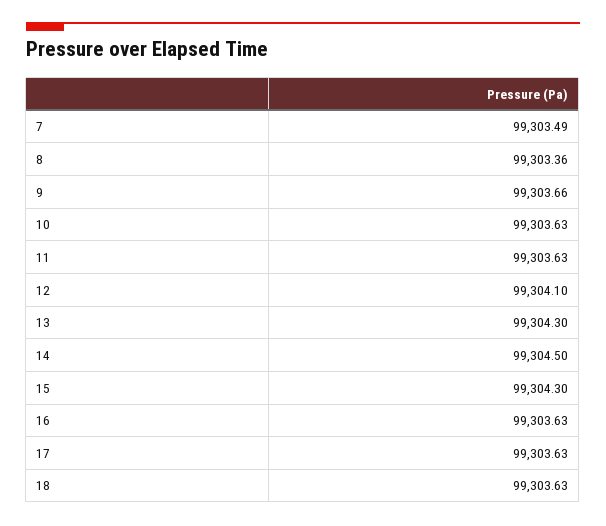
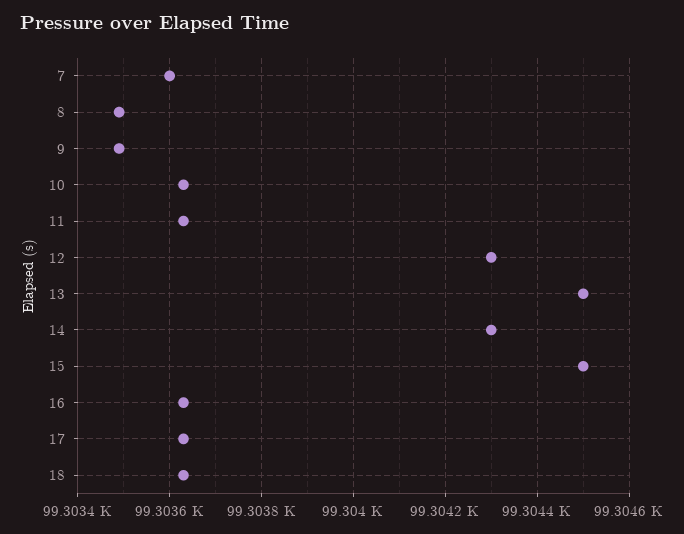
7: 99303.49 -> 99303.6
8: 99303.36 -> 99303.5
9: 99303.66 -> 99303.5
12: 99304.1 -> 99304.3
13: 99304.3 -> 99304.5
14: 99304.5 -> 99304.3
15: 99304.3 -> 99304.5

